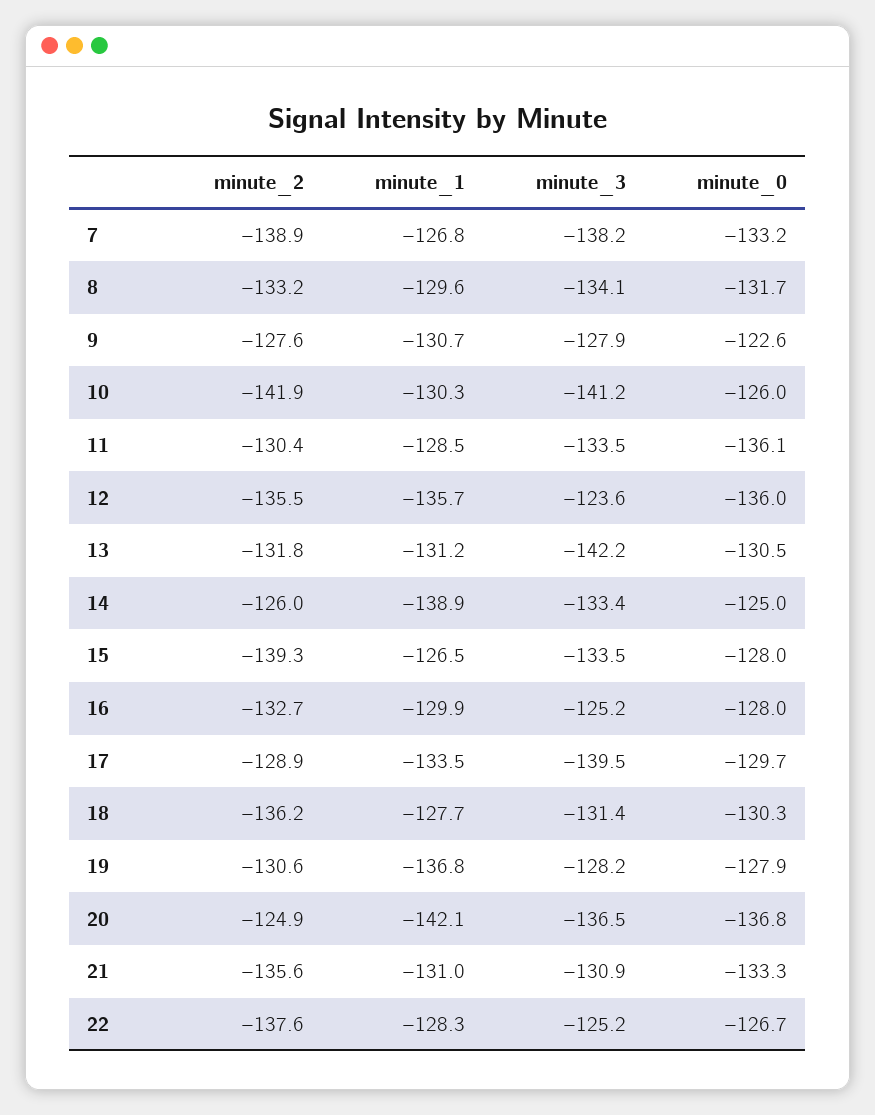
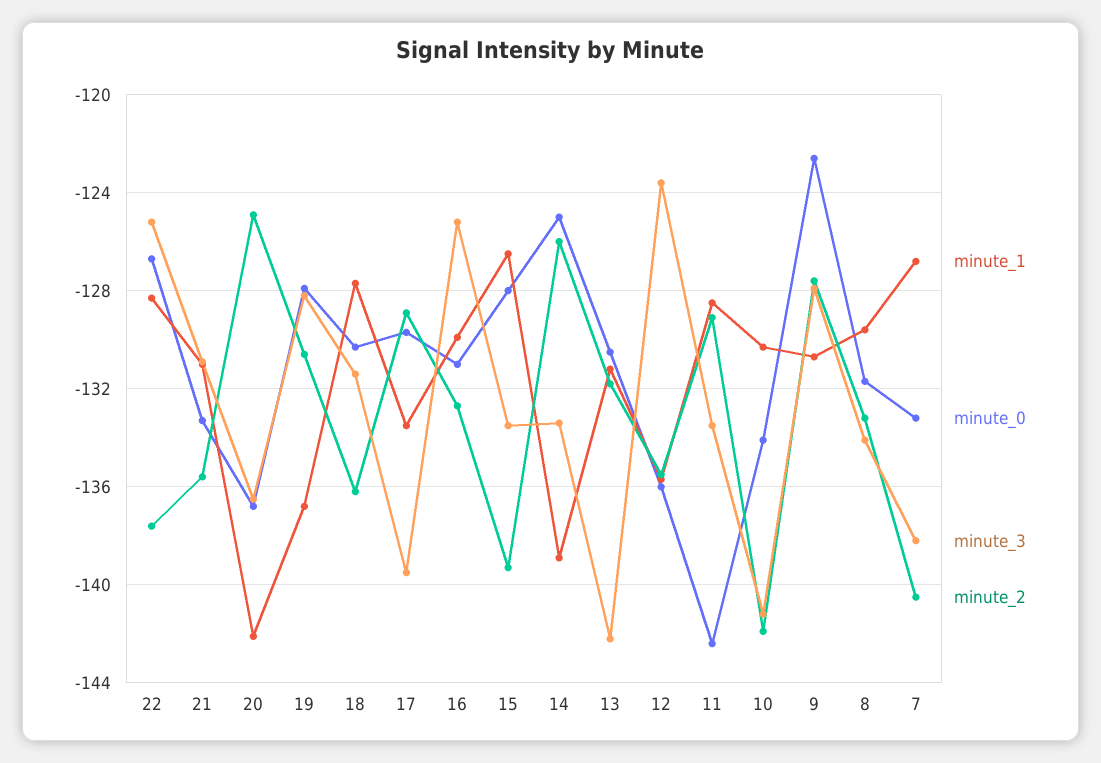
minute_2, 7: -138.9 -> -140.5
minute_0, 10: -126 -> -134
minute_2, 11: -130.4 -> -129
minute_0, 11: -136.1 -> -142.5
minute_0, 16: -128 -> -131

